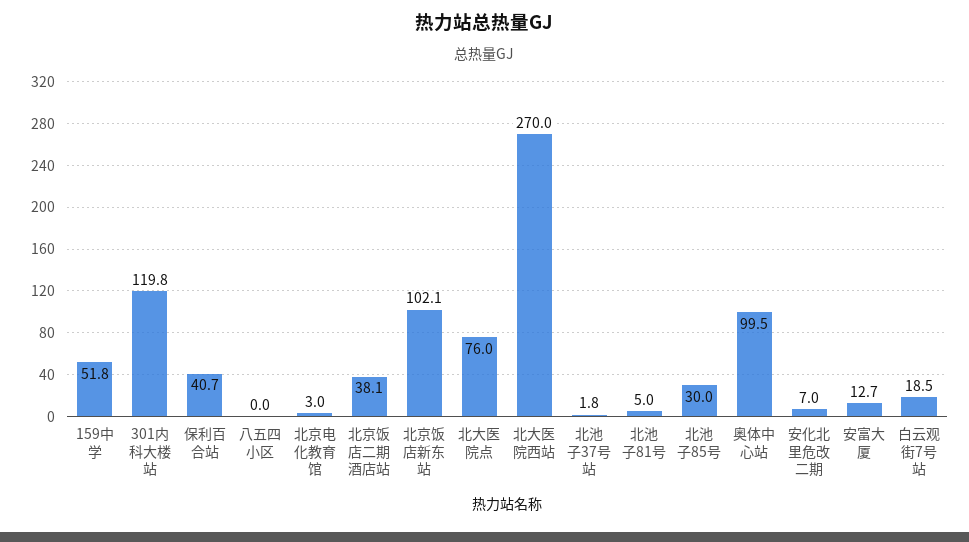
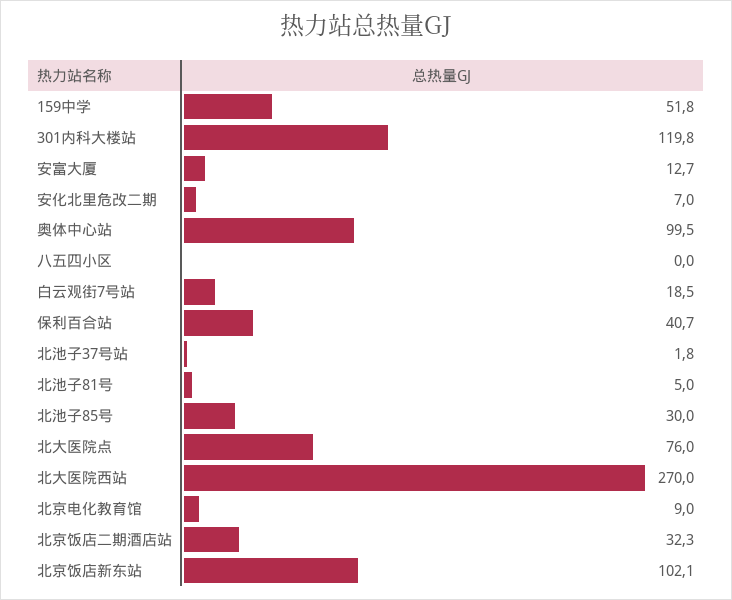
北京电化教育馆: 3 -> 9
北京饭店二期酒店站: 38.1 -> 32.3

